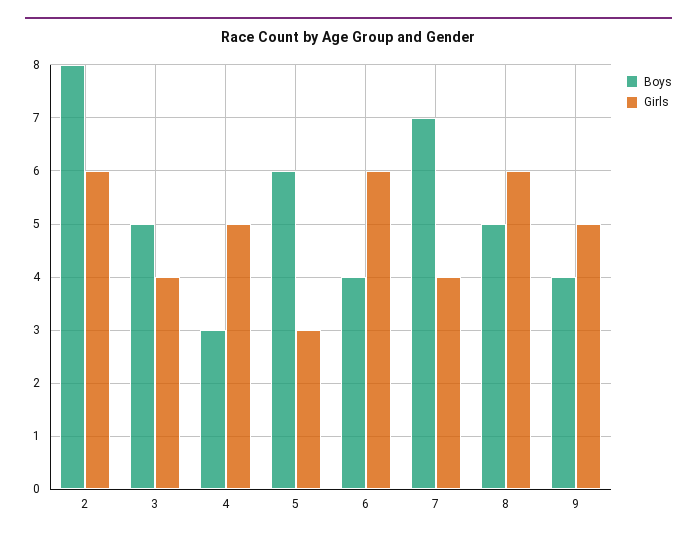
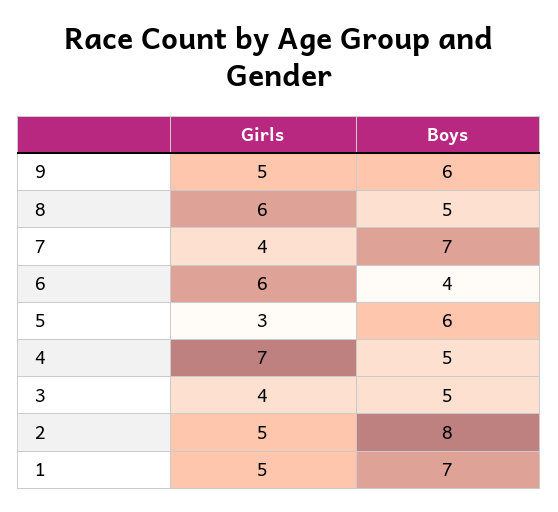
Girls, 2: 6 -> 5
Boys, 4: 3 -> 5
Girls, 4: 5 -> 7
Boys, 9: 4 -> 6
Girls, 1: none -> 5
Boys, 1: none -> 7

